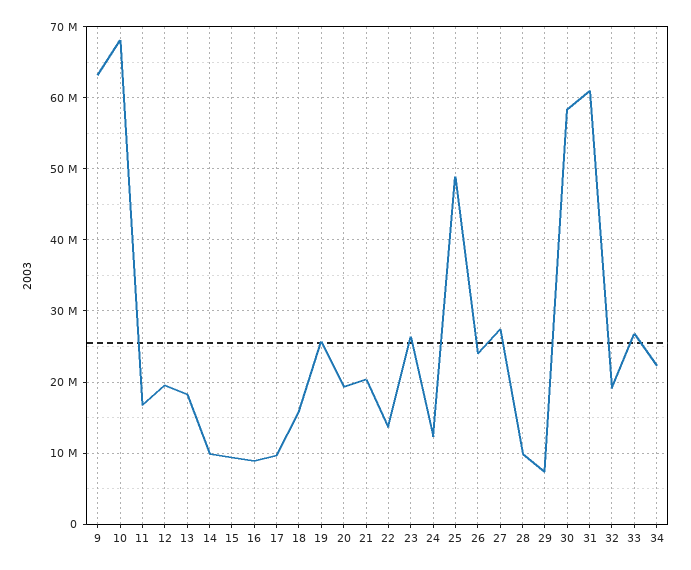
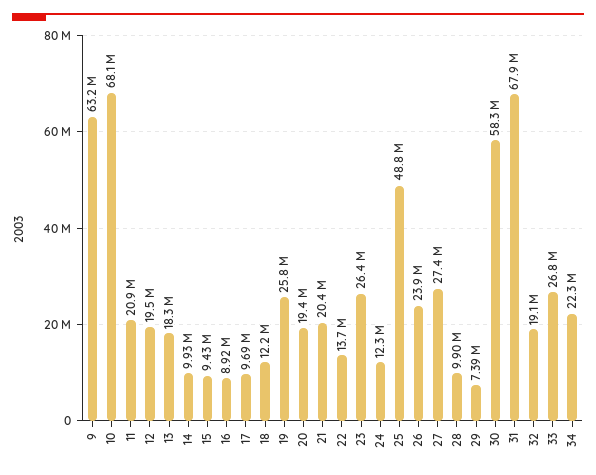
11: 17000000 -> 20900000
18: 16000000 -> 12200000
31: 61000000 -> 67900000

